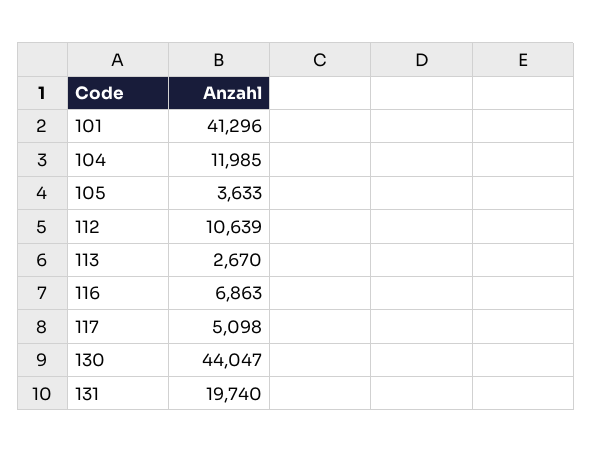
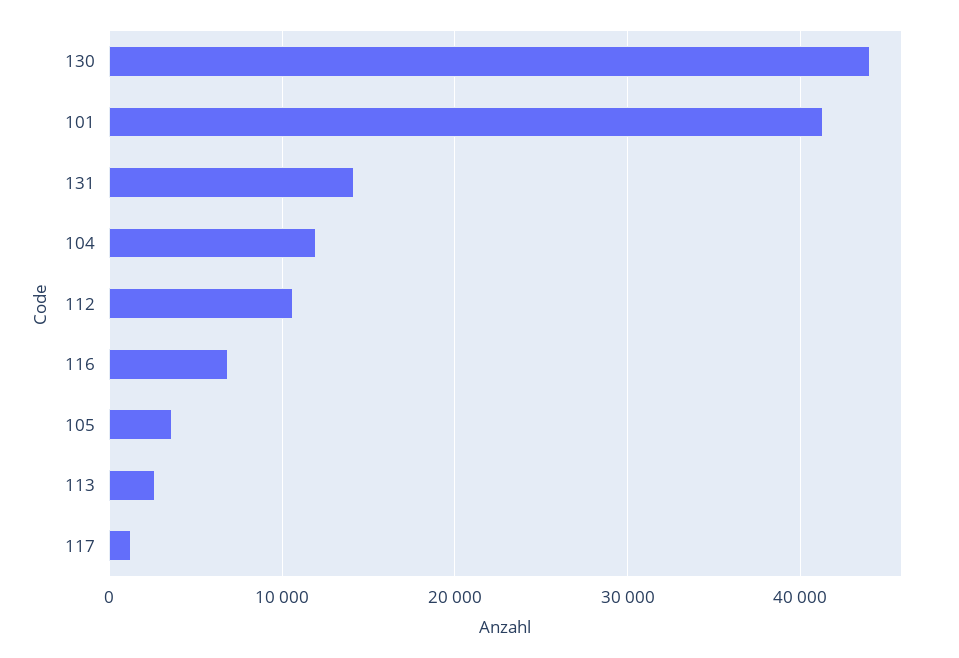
117: 5098 -> 1000
131: 19740 -> 14000

